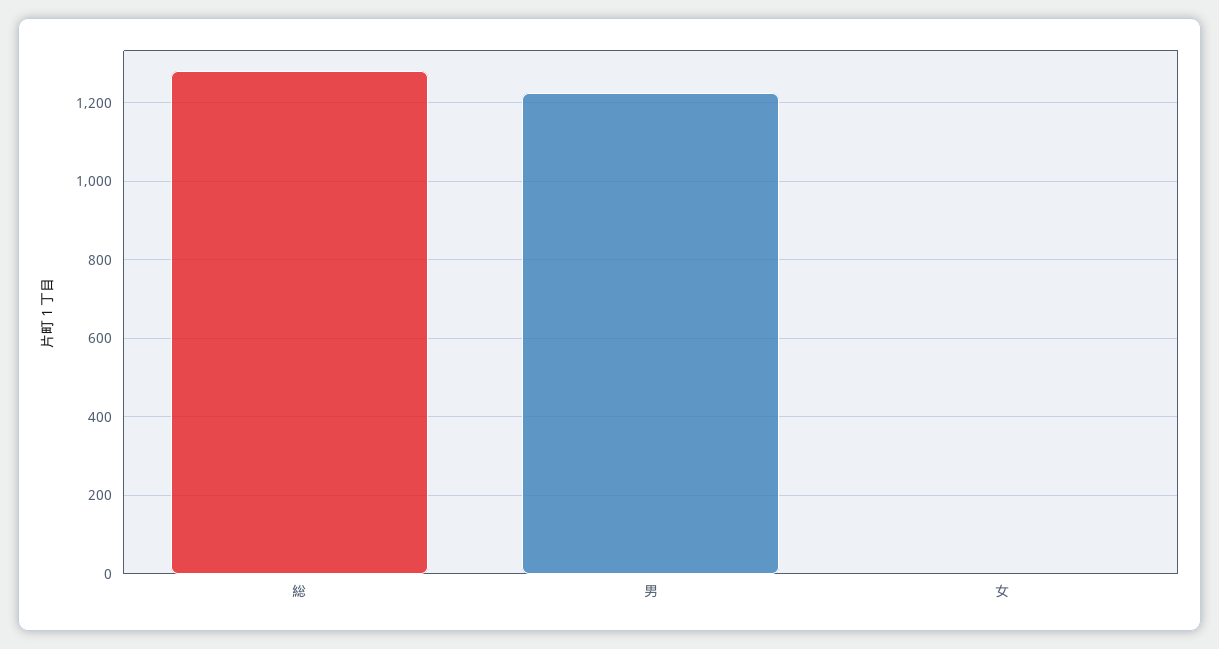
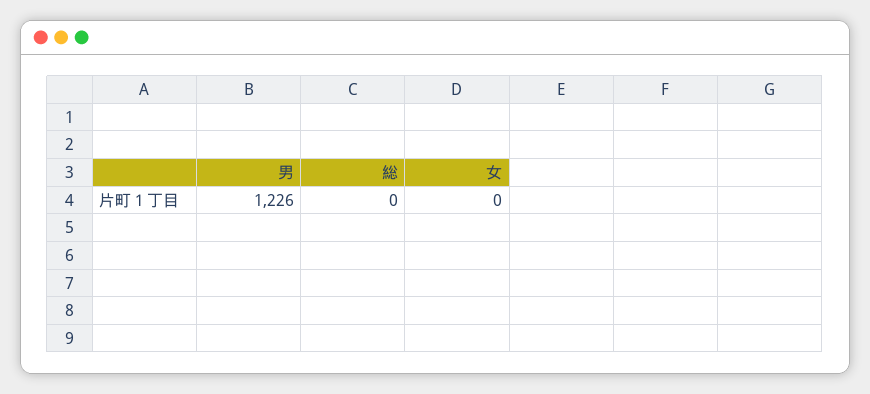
総: 1280 -> 0

